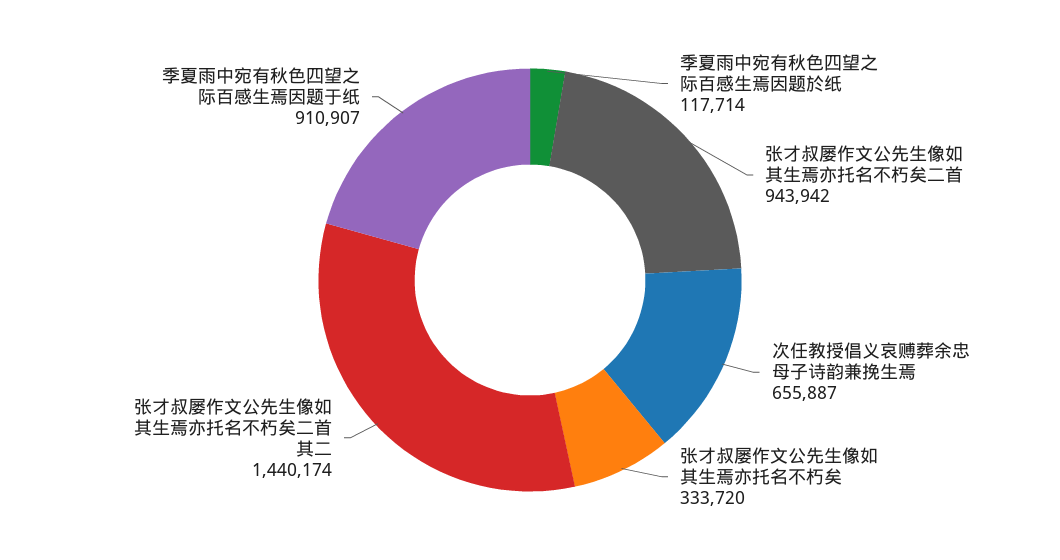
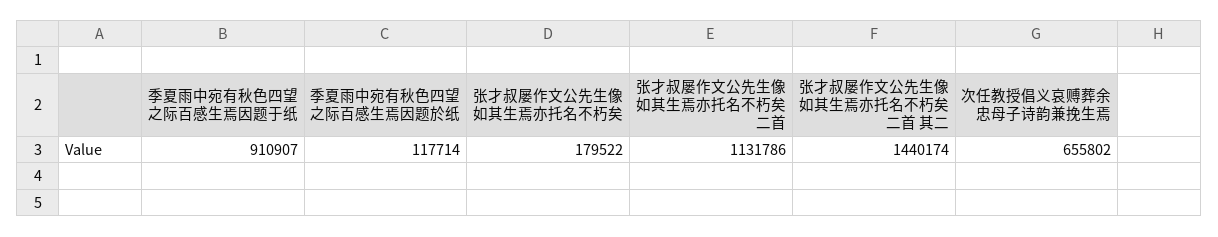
张才叔屡作文公先生像如其生焉亦托名不朽矣二首: 943942 -> 1131786
次任教授倡义哀赙葬余忠母子诗韵兼挽生焉: 655887 -> 655802
张才叔屡作文公先生像如其生焉亦托名不朽矣: 333720 -> 179522

